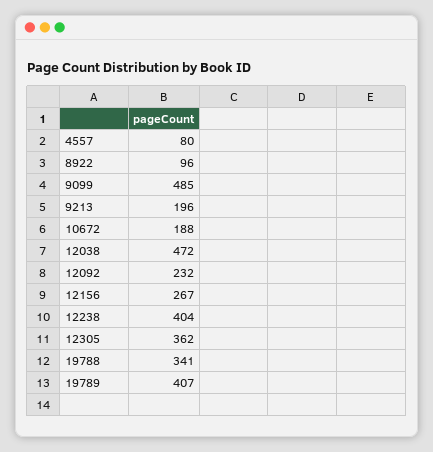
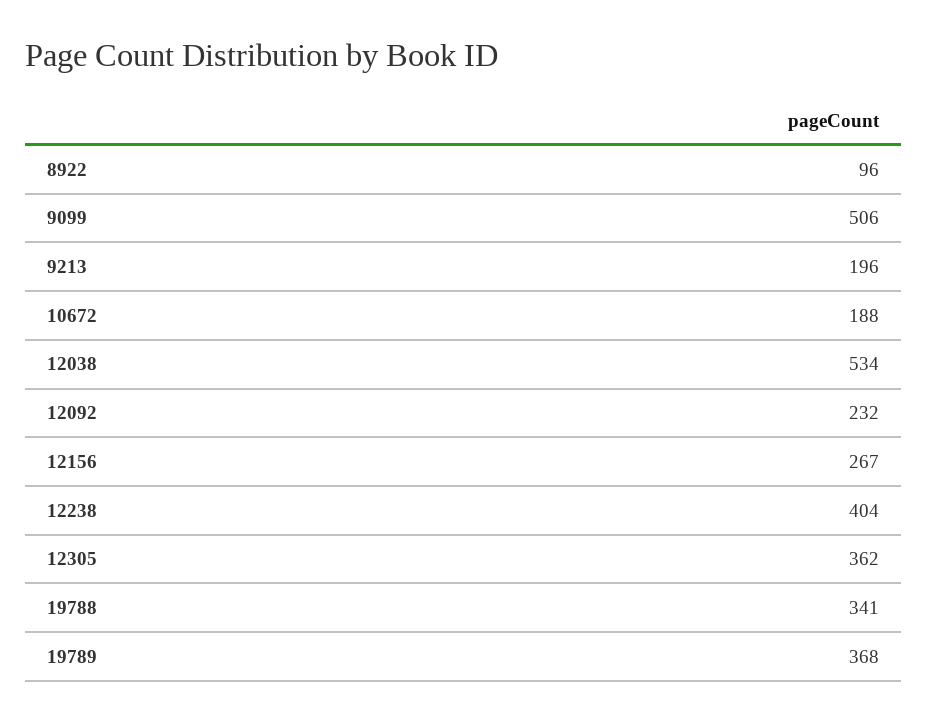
4557: 80 -> none
9099: 485 -> 506
12038: 472 -> 534
19789: 407 -> 368

